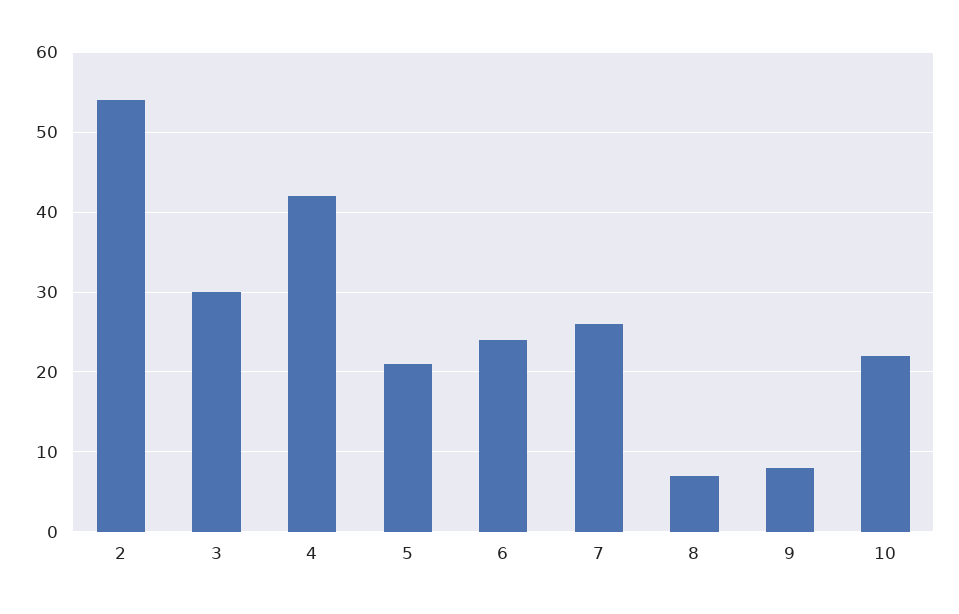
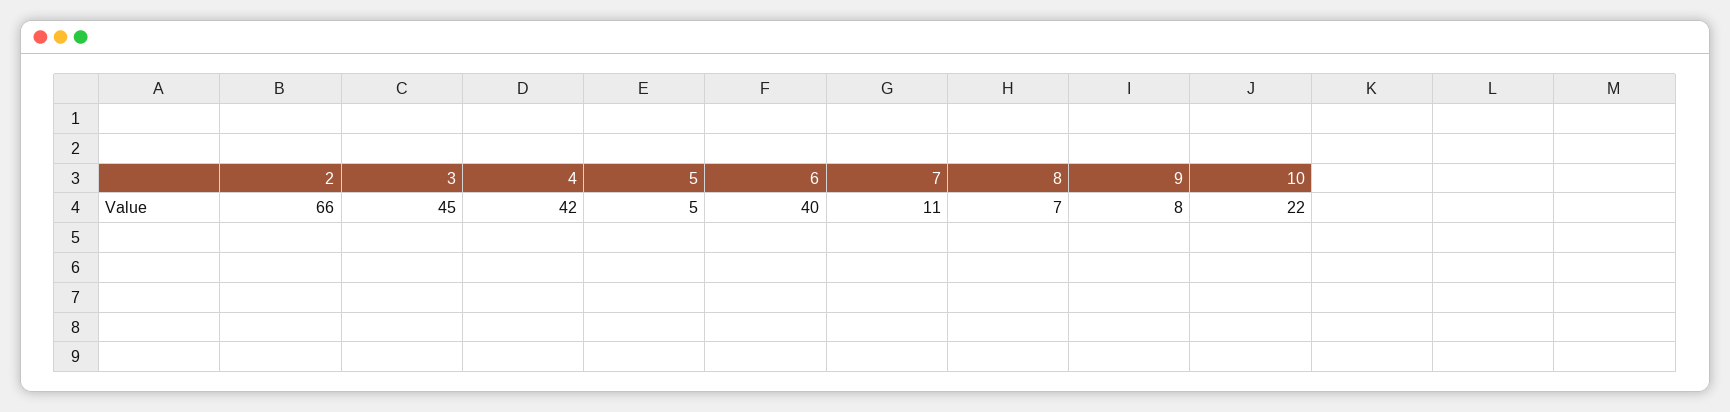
2: 54 -> 66
3: 30 -> 45
5: 21 -> 5
6: 24 -> 40
7: 26 -> 11

